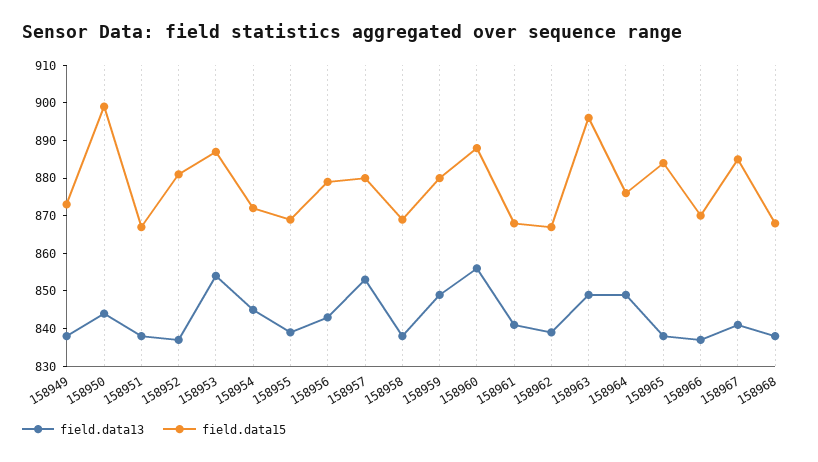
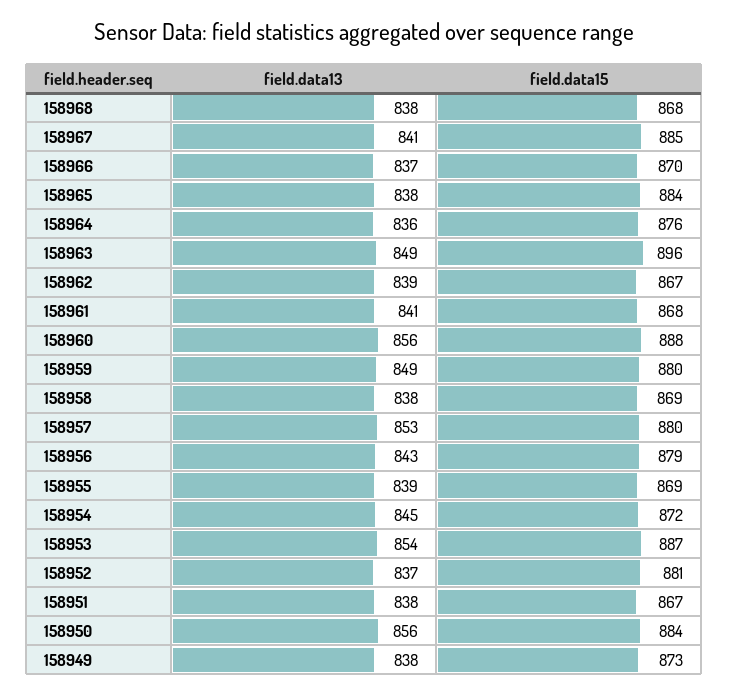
field.data13, 158950: 845 -> 856
field.data15, 158950: 900 -> 884
field.data13, 158964: 850 -> 836

